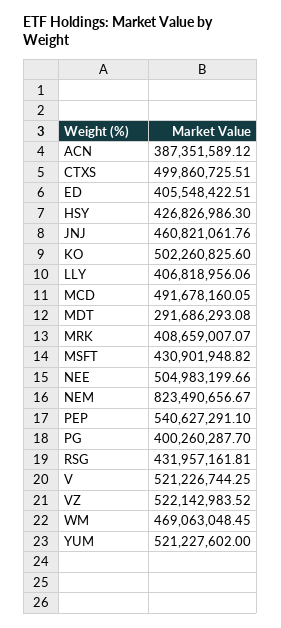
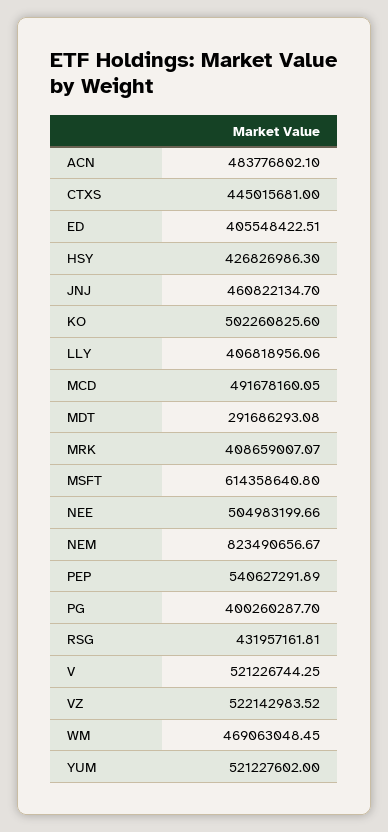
ACN: 387351589.12 -> 483776802.1
CTXS: 499860725.51 -> 445015681
JNJ: 460821061.76 -> 460822134.7
MSFT: 430901948.82 -> 614358640.8
PEP: 540627291.1 -> 540627291.89

